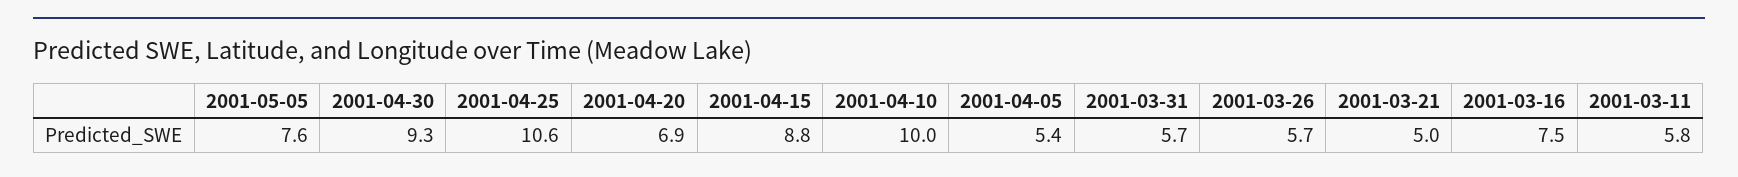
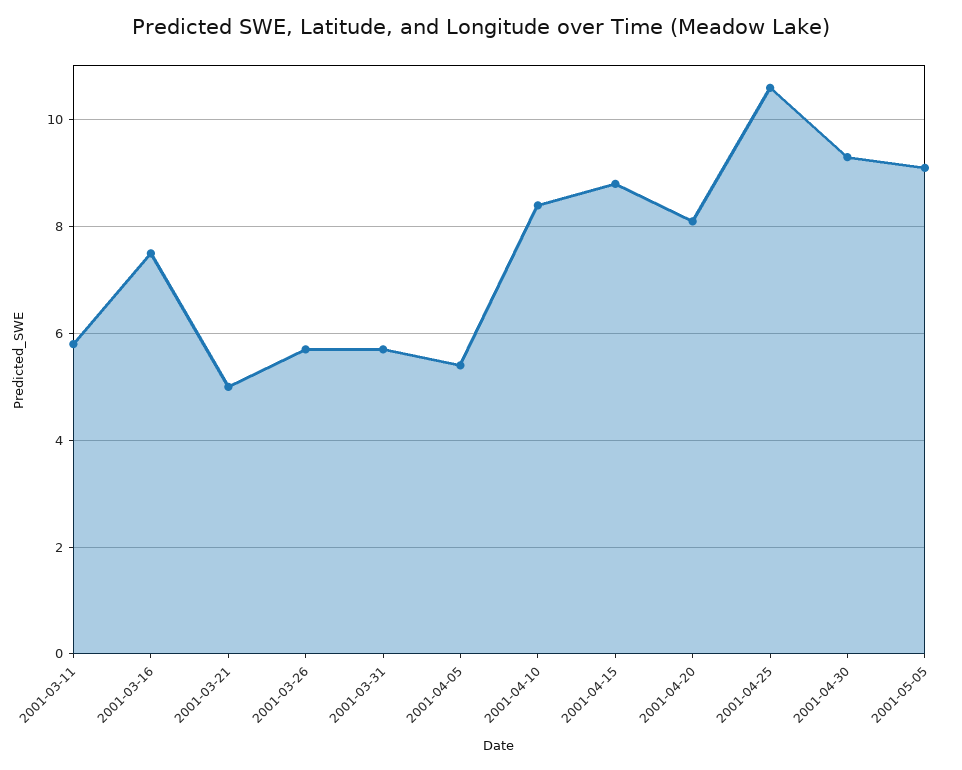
2001-05-05: 7.6 -> 9
2001-04-20: 6.9 -> 8
2001-04-10: 10 -> 8.5

